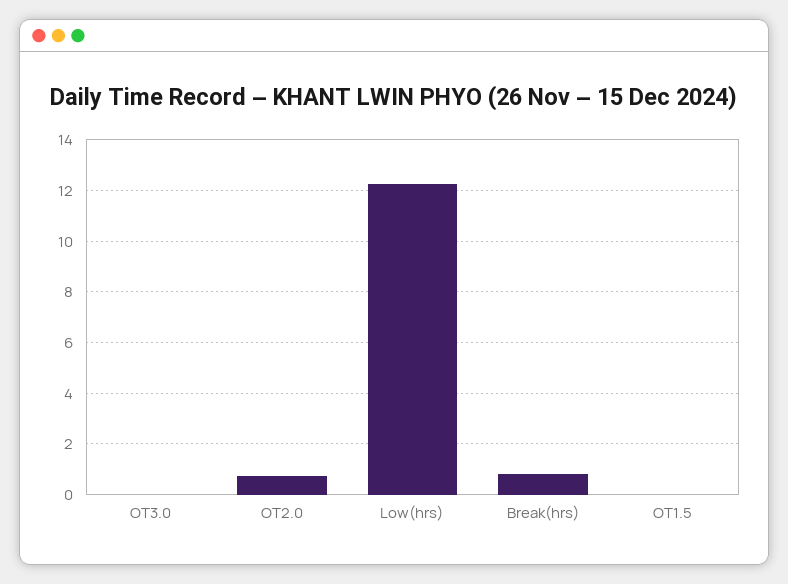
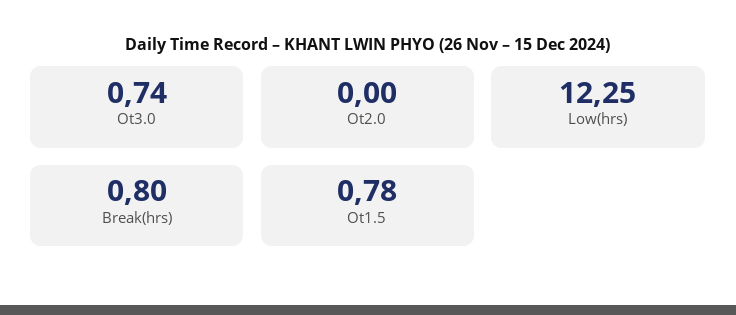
OT3.0: 0 -> 0.74
OT2.0: 0.75 -> 0
OT1.5: 0 -> 0.78

